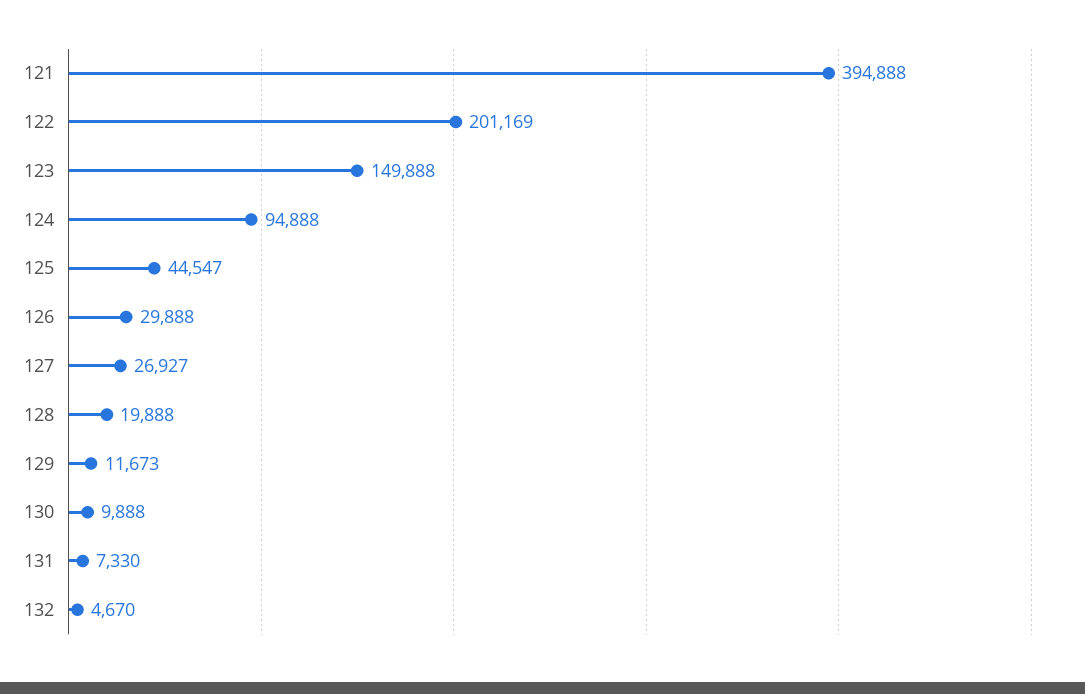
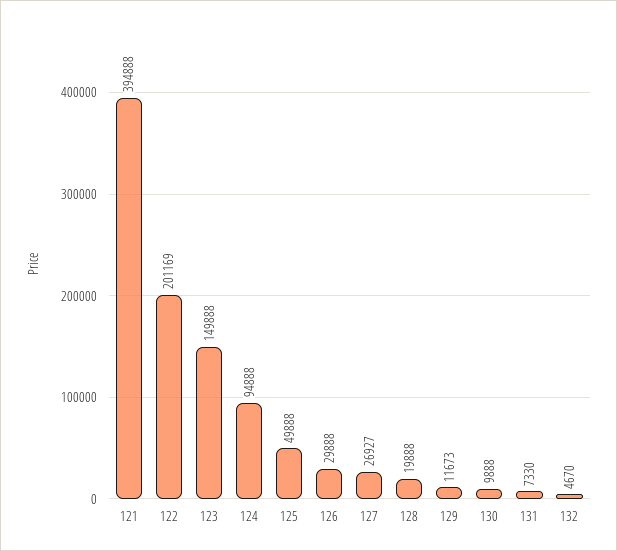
125: 44547 -> 49888

